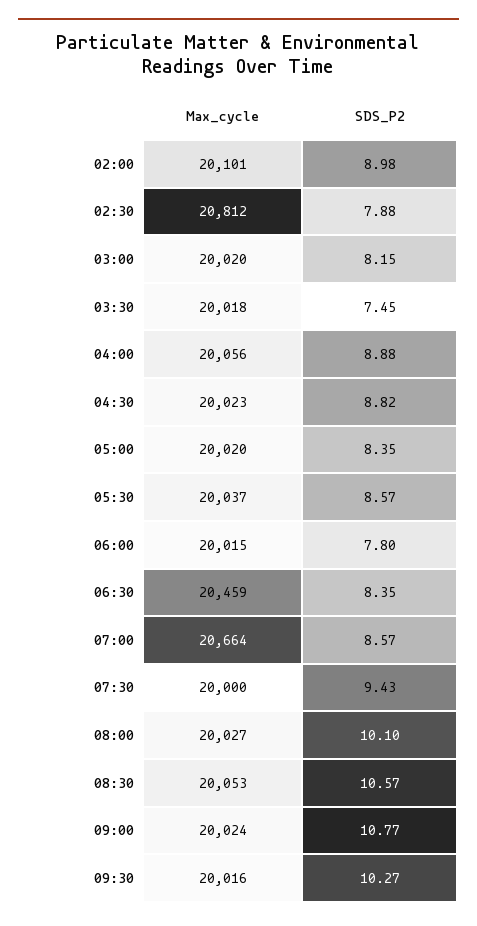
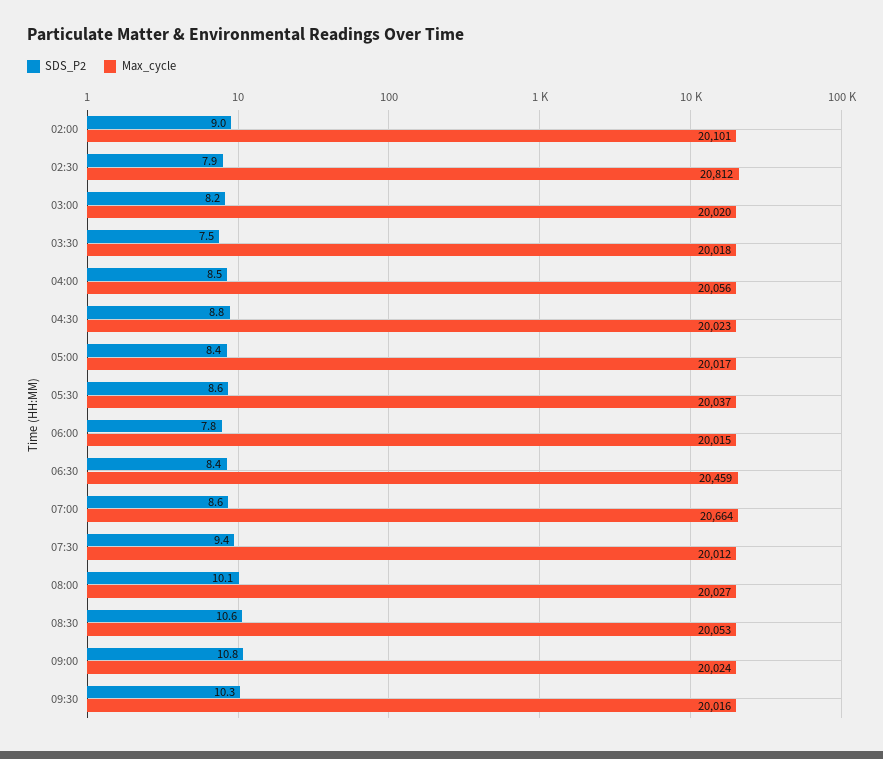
SDS_P2, 04:00: 8.88 -> 8.5
Max_cycle, 05:00: 20020 -> 20017
Max_cycle, 07:30: 20000 -> 20012

